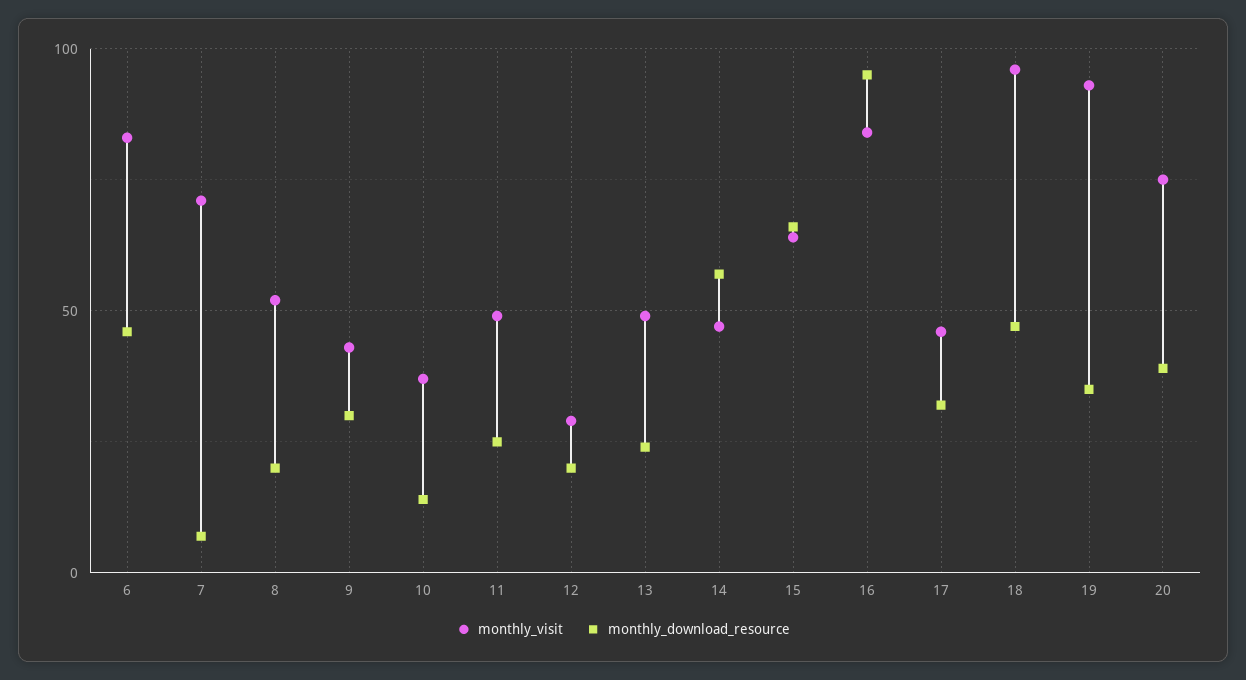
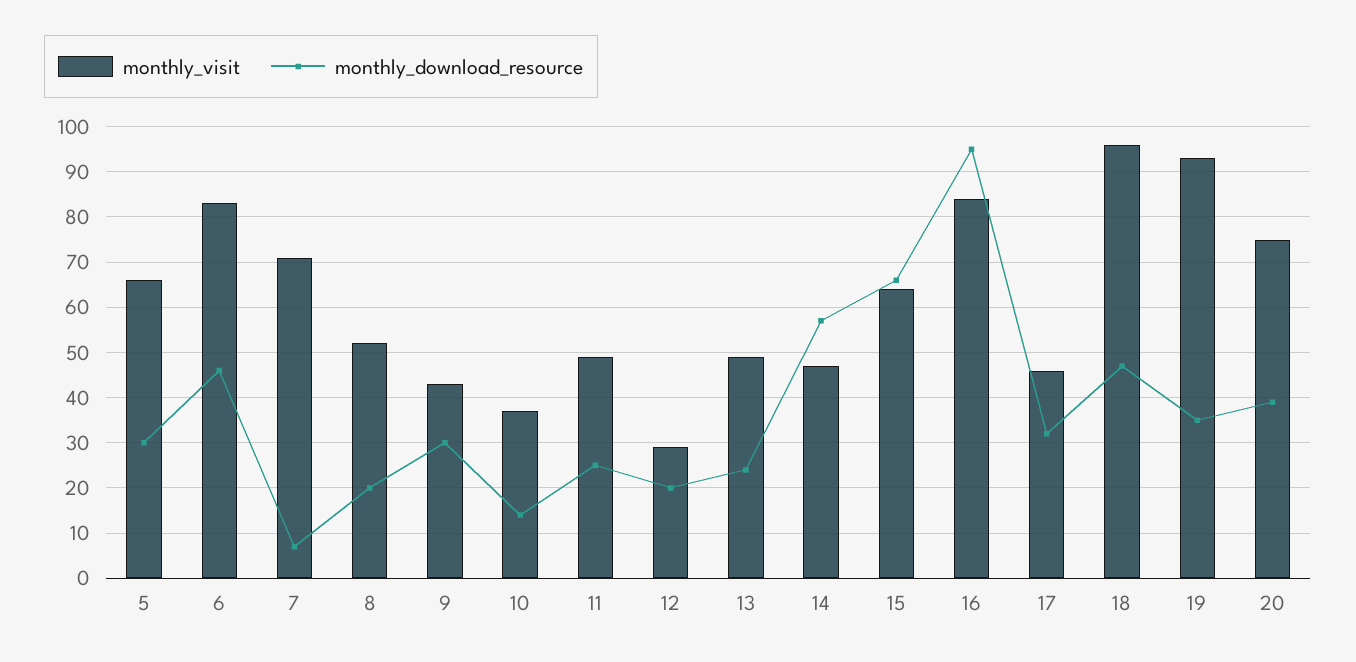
monthly_visit, 5: none -> 65
monthly_download_resource, 5: none -> 30

